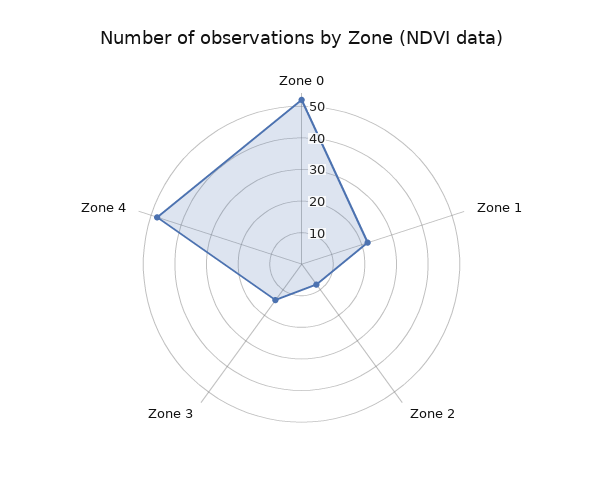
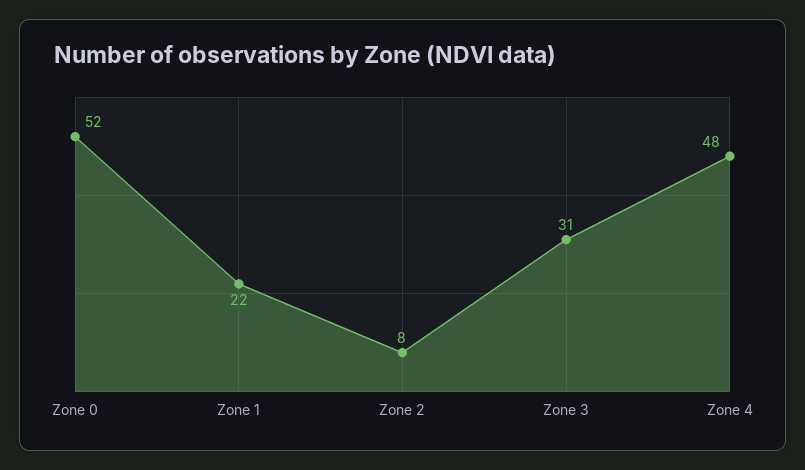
Zone 3: 15 -> 31

